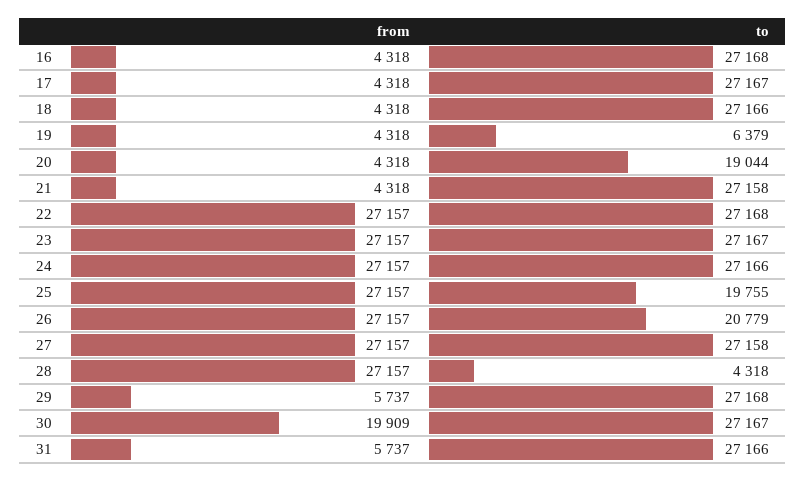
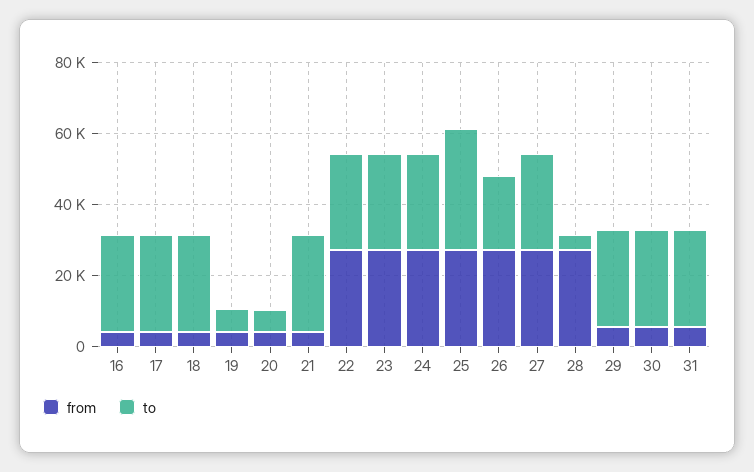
to, 20: 19044 -> 5000
to, 25: 19755 -> 35000
from, 30: 19909 -> 5000

